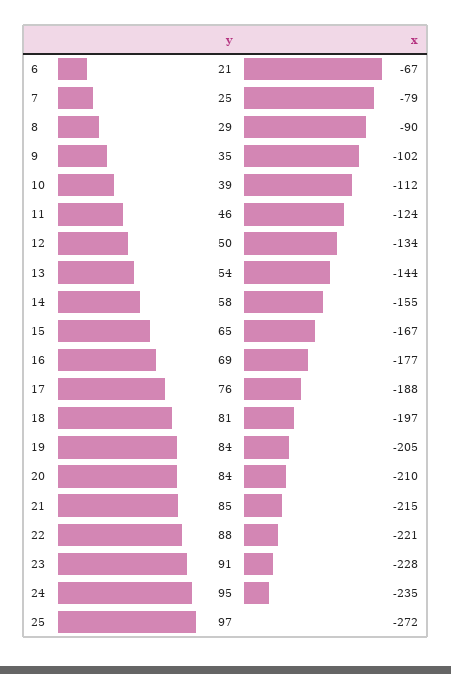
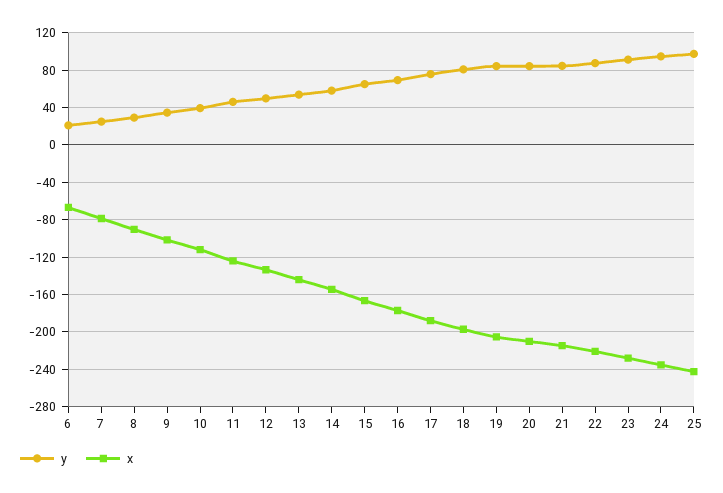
x, 25: -272 -> -240

